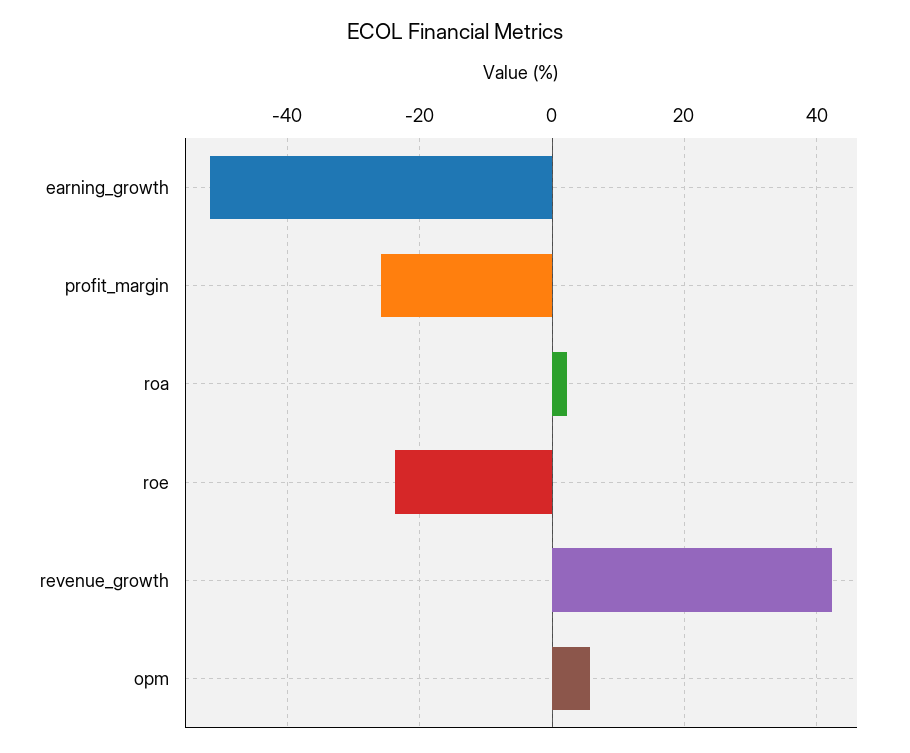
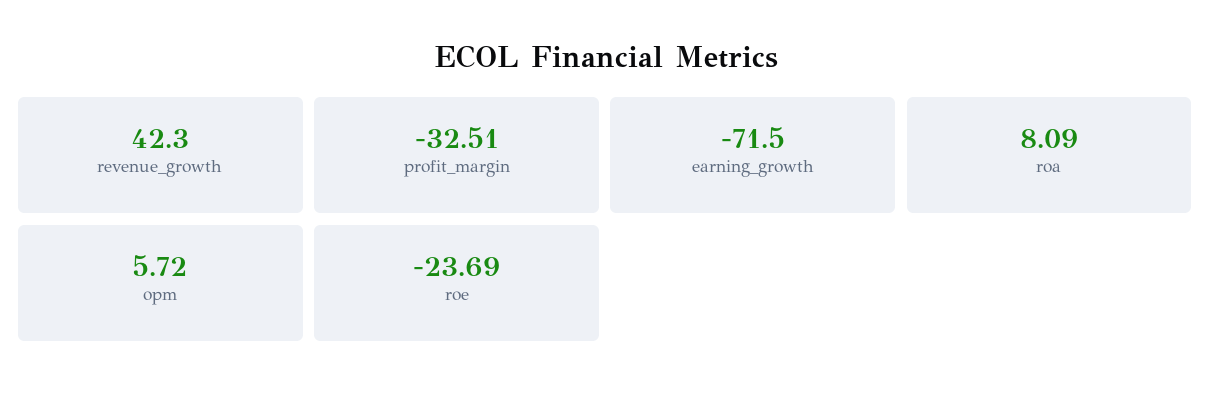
earning_growth: -52 -> -71.5
profit_margin: -26 -> -32.51
roa: 2 -> 8.09

